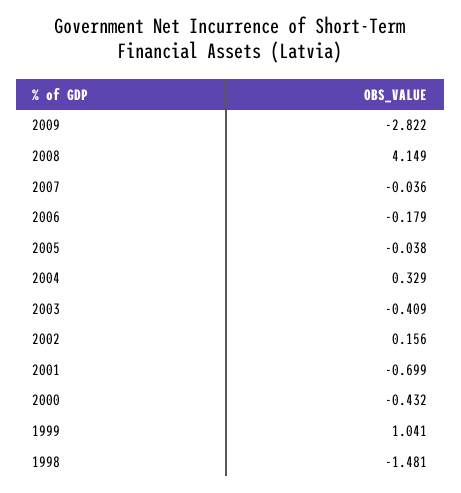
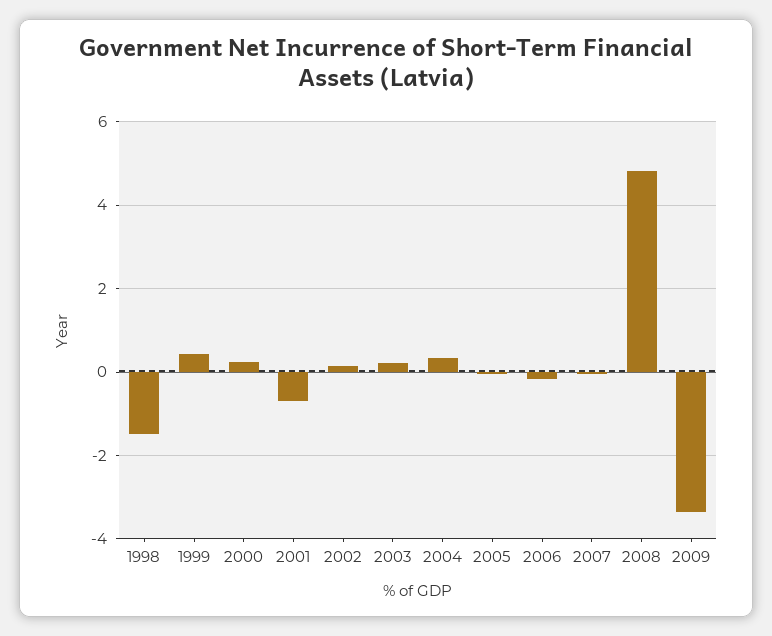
2009: -2.822 -> -3.4
2008: 4.149 -> 4.8
2003: -0.409 -> 0.2
2000: -0.432 -> 0.2
1999: 1.041 -> 0.4

